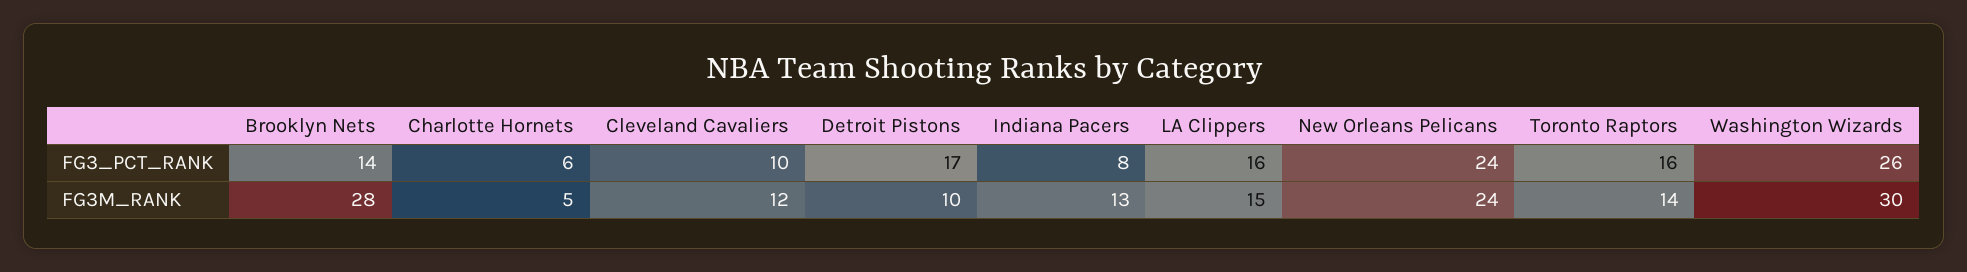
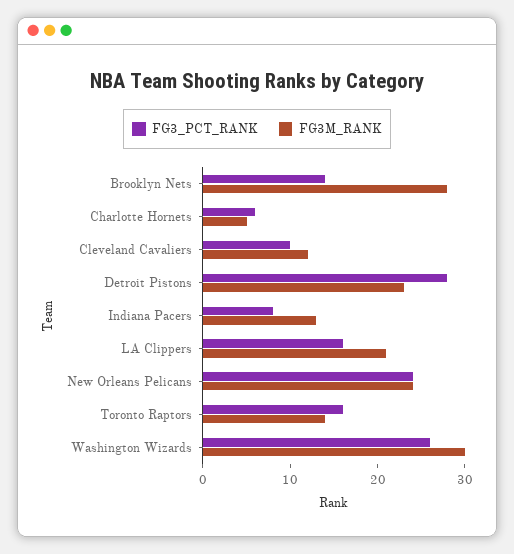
FG3_PCT_RANK, Detroit Pistons: 17 -> 28
FG3M_RANK, Detroit Pistons: 10 -> 23
FG3M_RANK, LA Clippers: 15 -> 21

